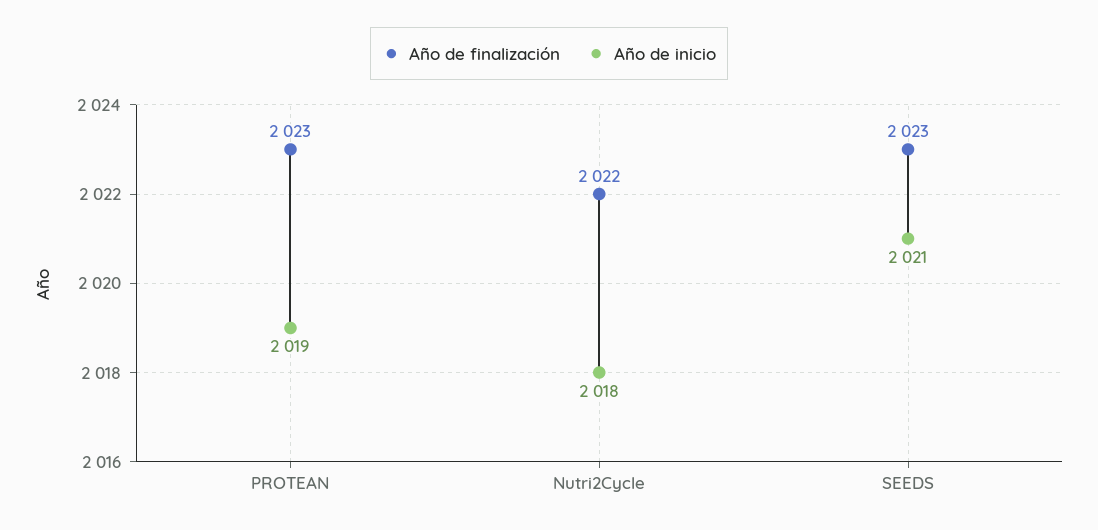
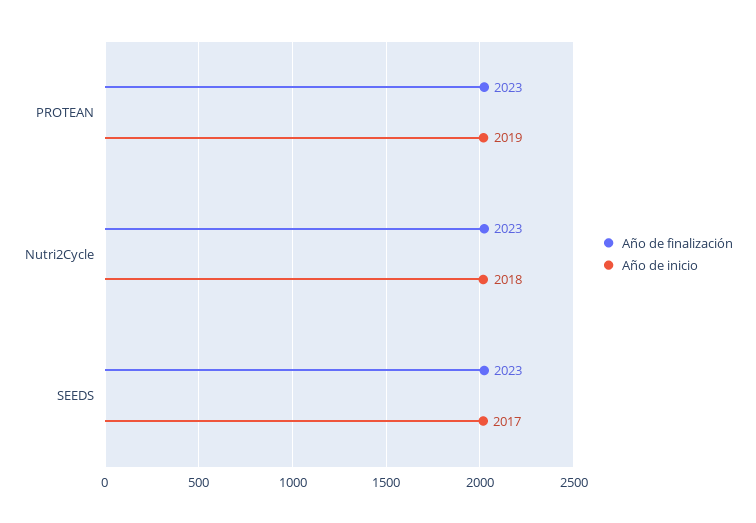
Año de finalización, Nutri2Cycle: 2022 -> 2023
Año de inicio, SEEDS: 2021 -> 2017

